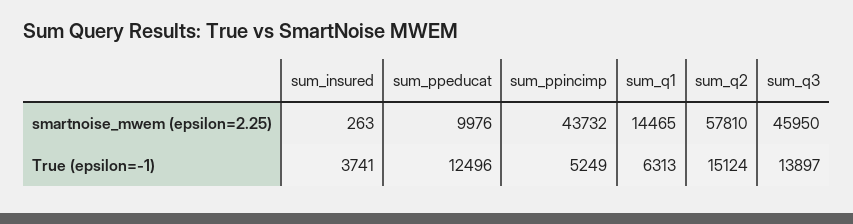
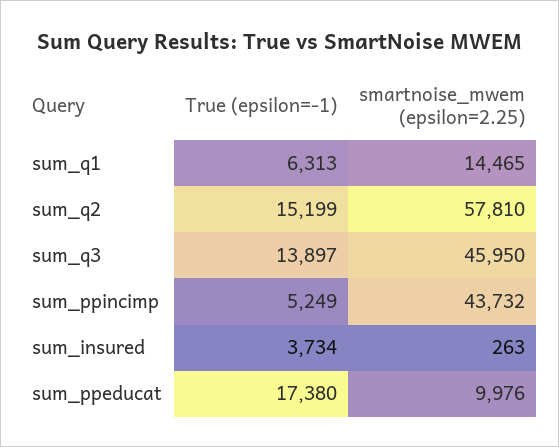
sum_insured, True (epsilon=-1): 3741 -> 3734
sum_ppeducat, True (epsilon=-1): 12496 -> 17380
sum_q2, True (epsilon=-1): 15124 -> 15199

